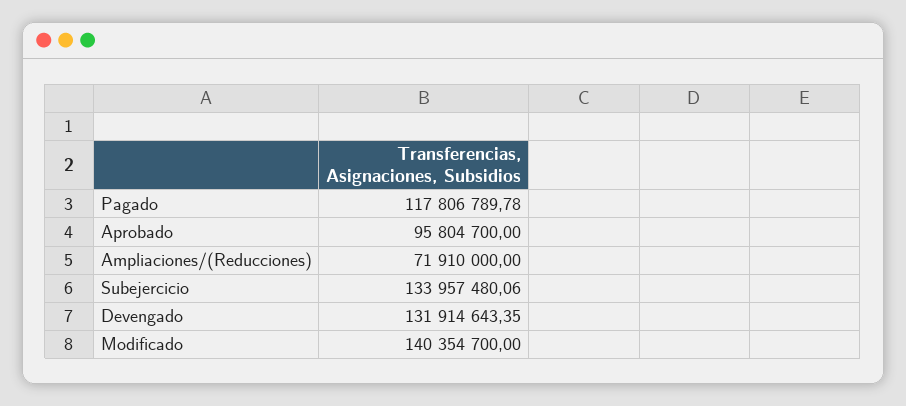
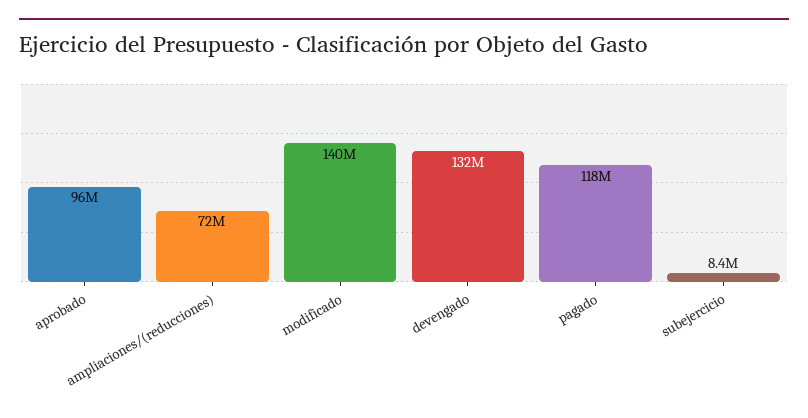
Subejercicio: 133957480.06 -> 8400000

